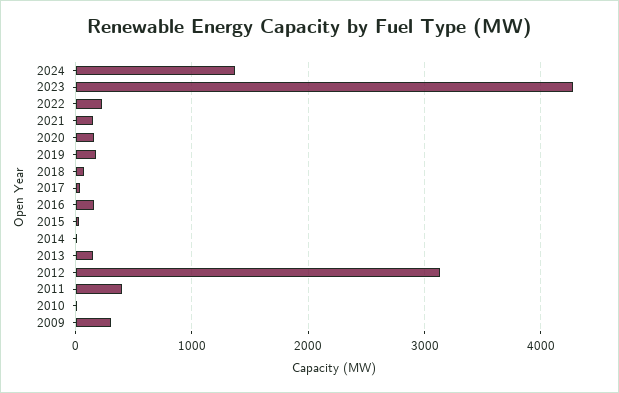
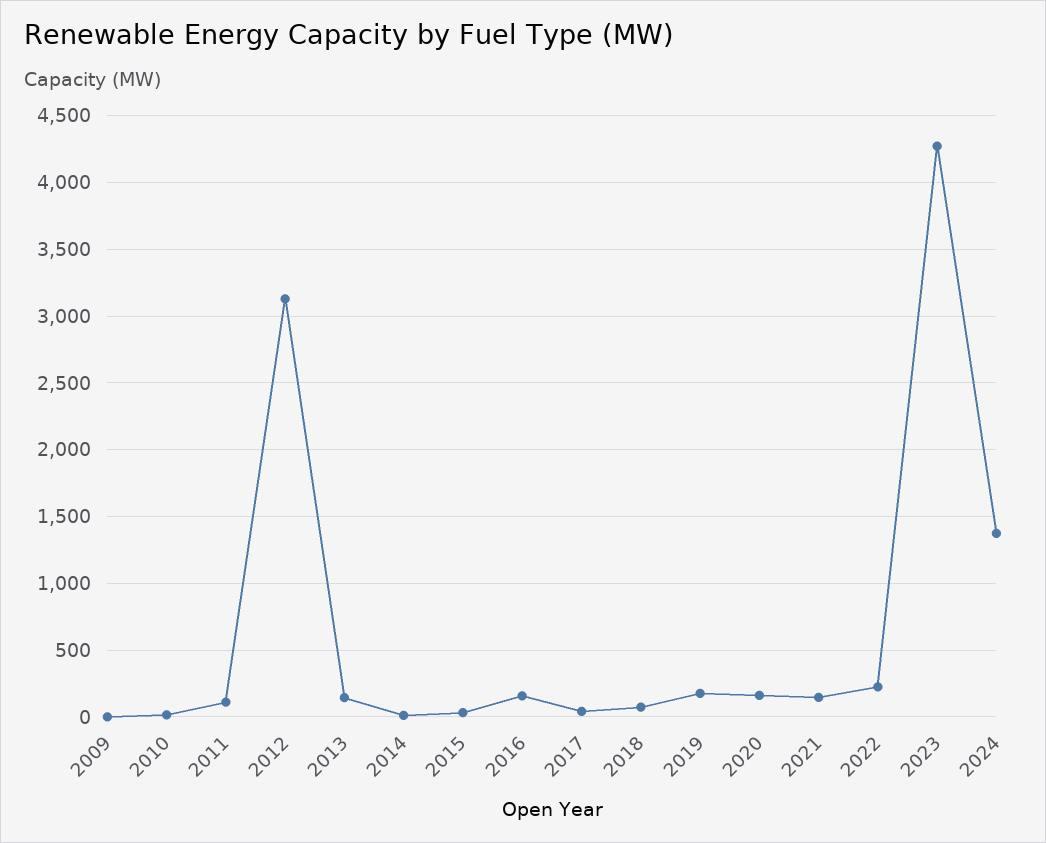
2011: 400 -> 100
2009: 300 -> 0

